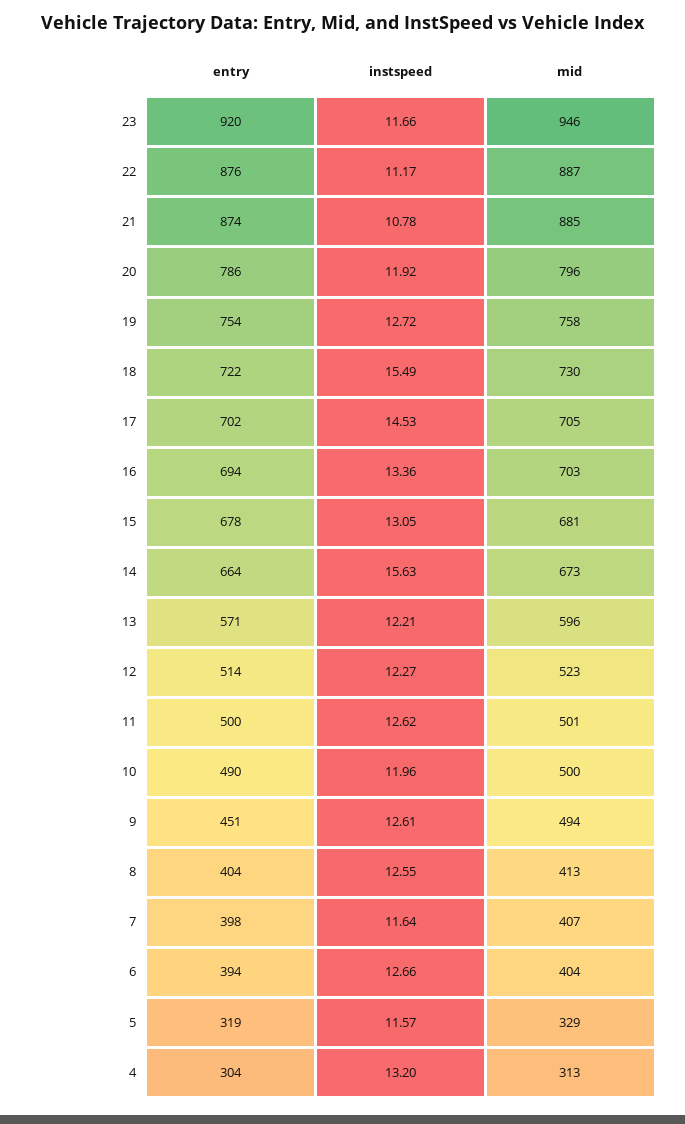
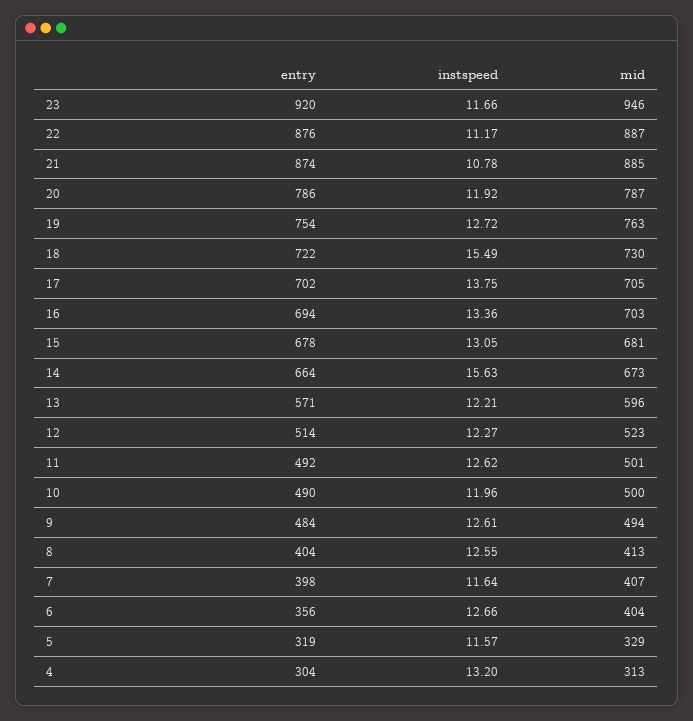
mid, 20: 796 -> 787
mid, 19: 758 -> 763
instspeed, 17: 14.53 -> 13.75
entry, 11: 500 -> 492
entry, 9: 451 -> 484
entry, 6: 394 -> 356

